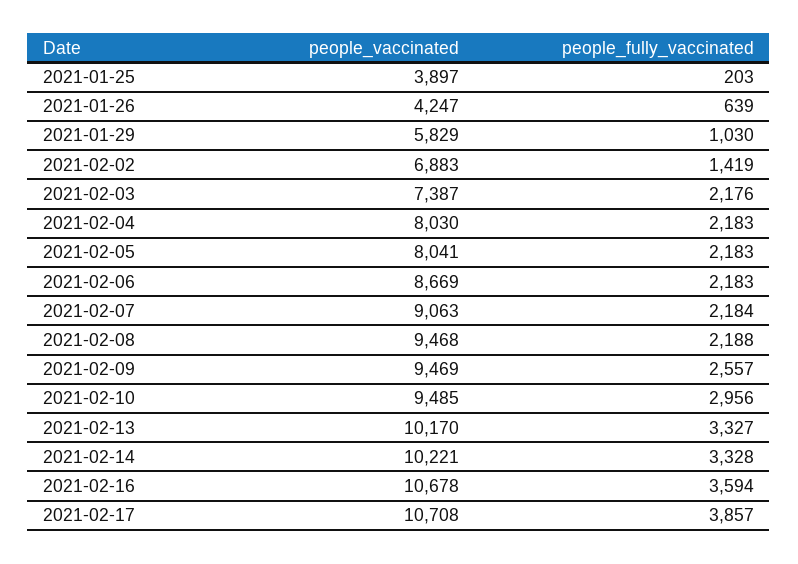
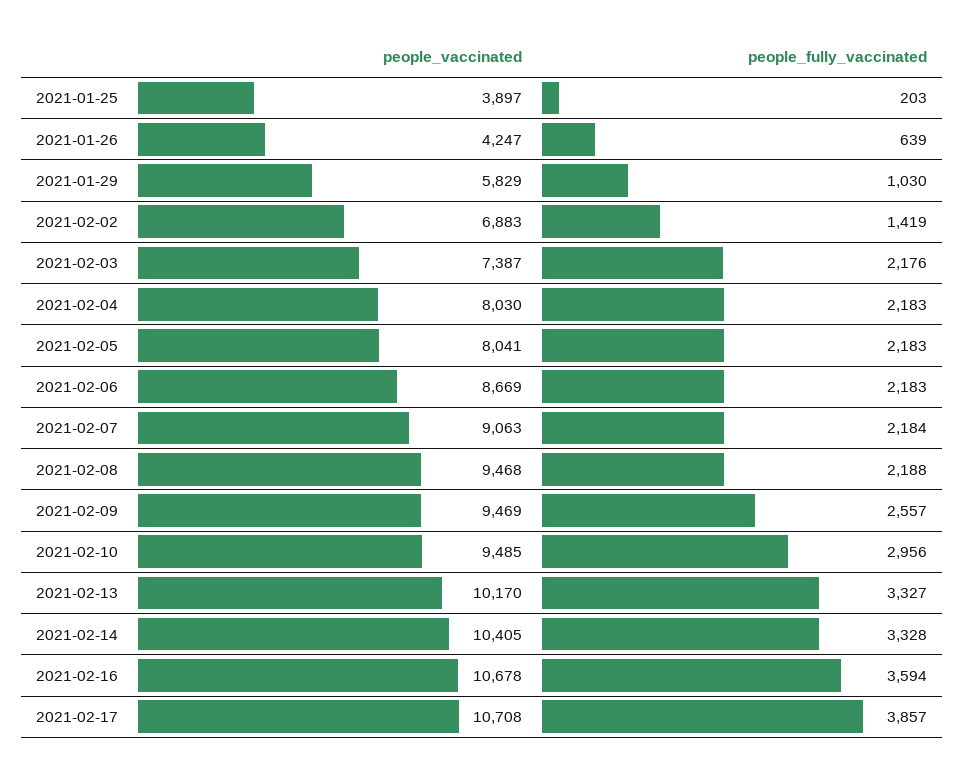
people_vaccinated, 2021-02-14: 10221 -> 10405

